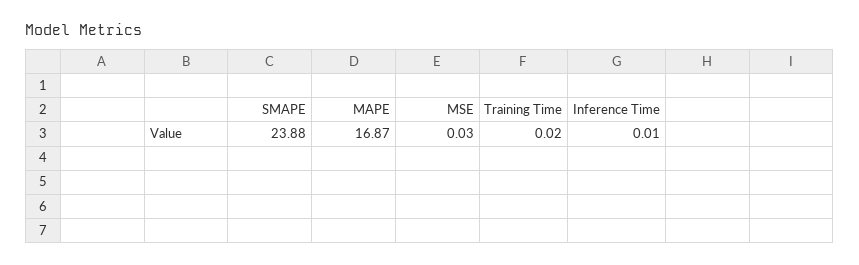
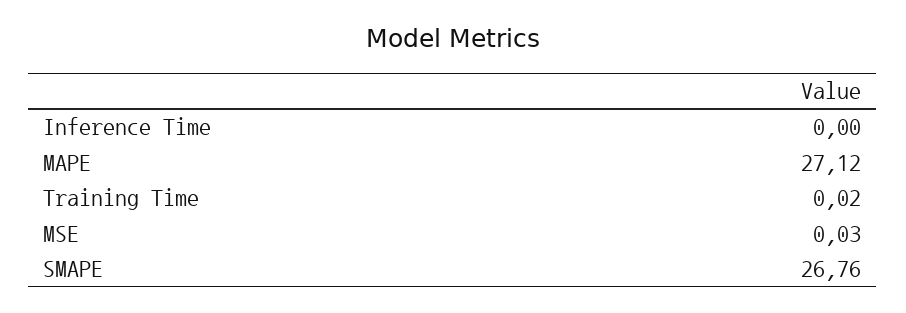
SMAPE: 23.88 -> 26.76
MAPE: 16.87 -> 27.12
Inference Time: 0.01 -> 0

